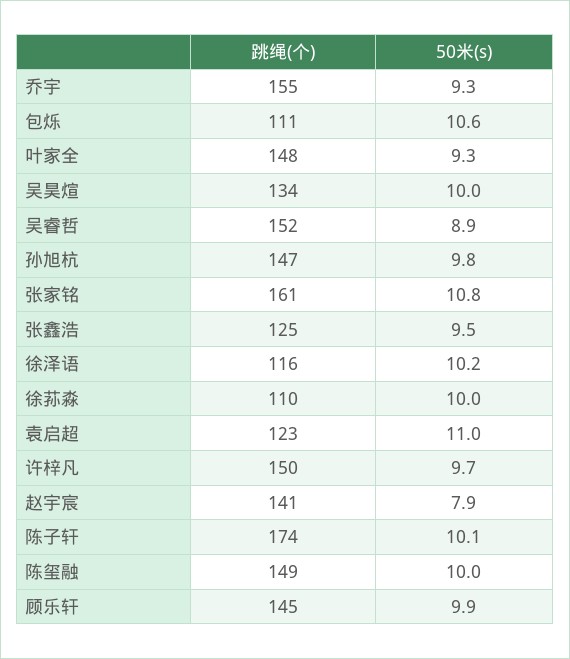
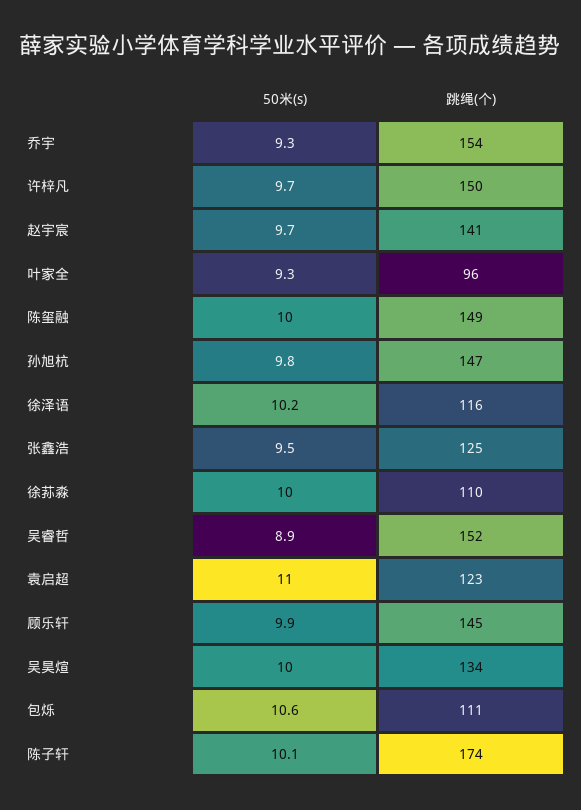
跳绳(个), 乔宇: 155 -> 154
跳绳(个), 叶家全: 148 -> 96
跳绳(个), 张家铭: 161 -> none
50米(s), 张家铭: 10.8 -> none
50米(s), 赵宇宸: 7.9 -> 9.7

